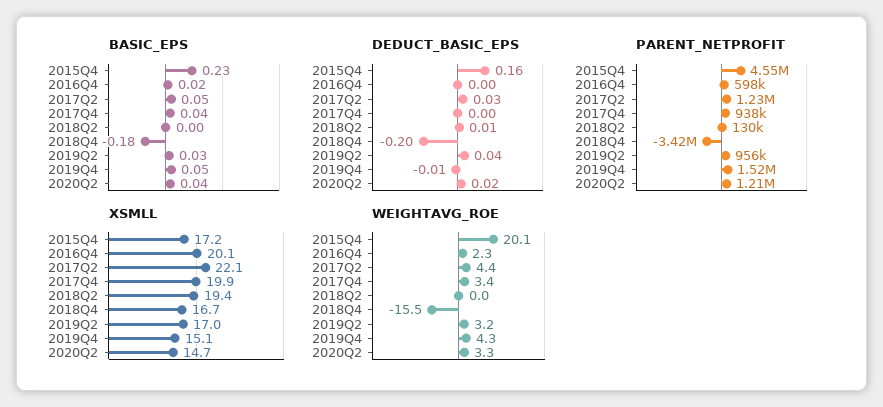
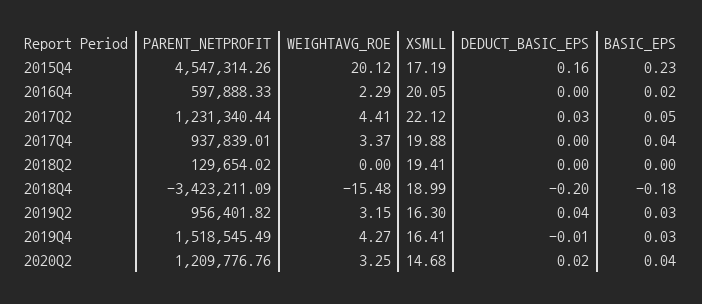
BASIC_EPS, 2019Q4: 0.05 -> 0.03
DEDUCT_BASIC_EPS, 2018Q2: 0.01 -> 0
XSMLL, 2018Q4: 16.7 -> 18.99
XSMLL, 2019Q2: 17 -> 16.3
XSMLL, 2019Q4: 15.1 -> 16.41

